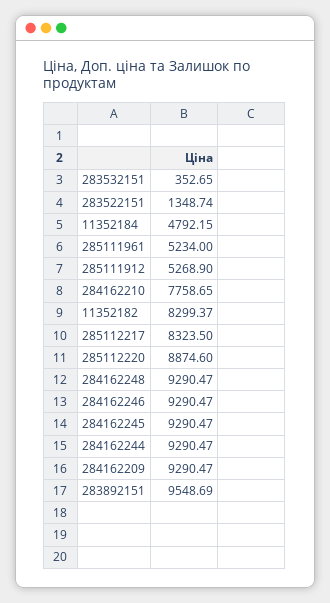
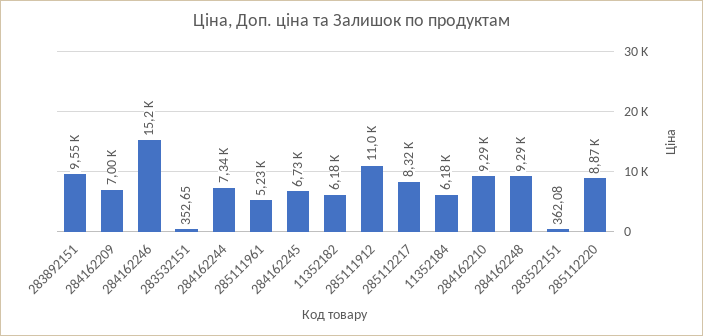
283522151: 1348.74 -> 362.08
11352184: 4792.15 -> 6180
285111912: 5268.9 -> 11000
284162210: 7758.65 -> 9290
11352182: 8299.37 -> 6180
284162246: 9290.47 -> 15200
284162245: 9290.47 -> 6730
284162244: 9290.47 -> 7340
284162209: 9290.47 -> 7000

